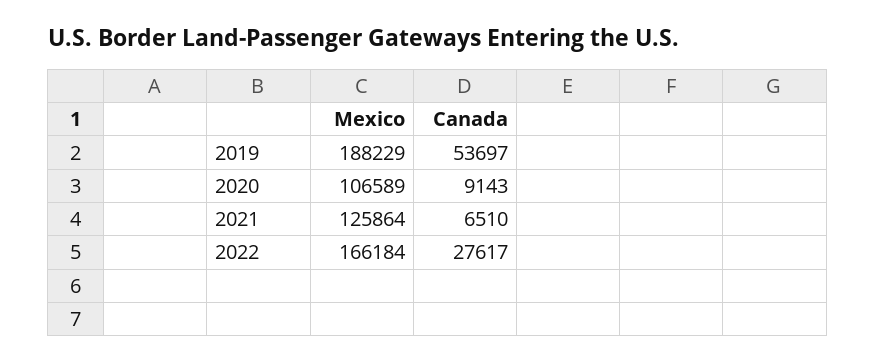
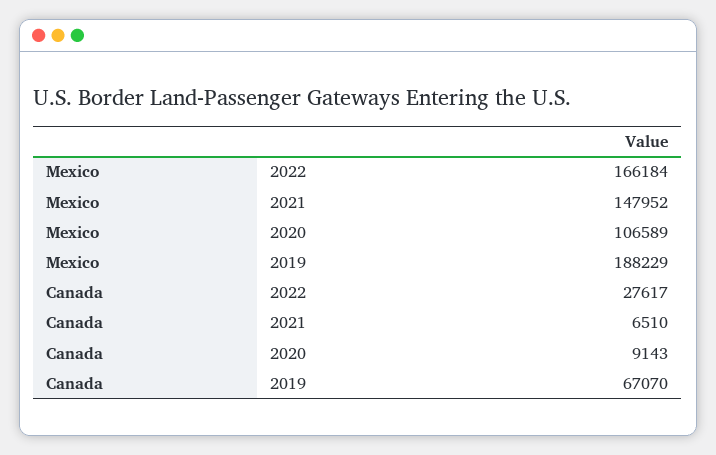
Canada, 2019: 53697 -> 67070
Mexico, 2021: 125864 -> 147952

